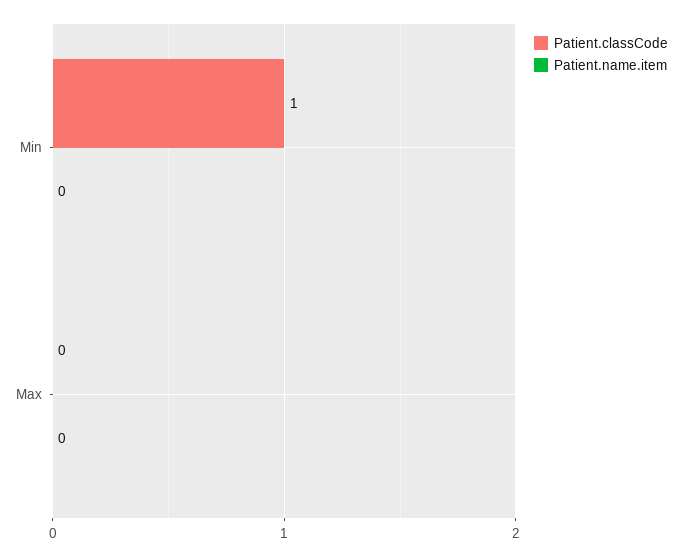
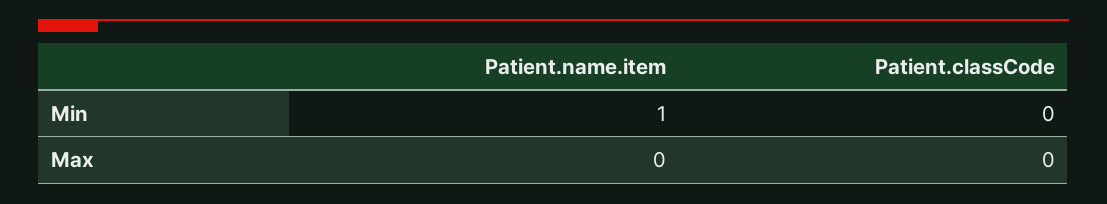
Patient.classCode, Min: 1 -> 0
Patient.name.item, Min: 0 -> 1

